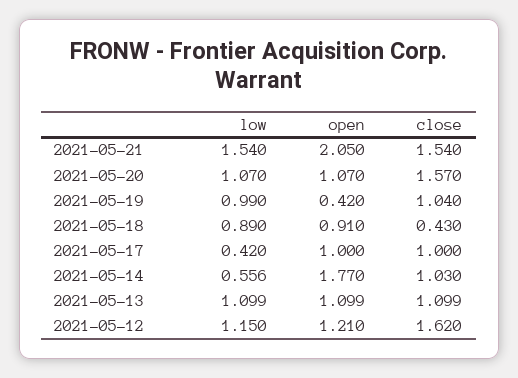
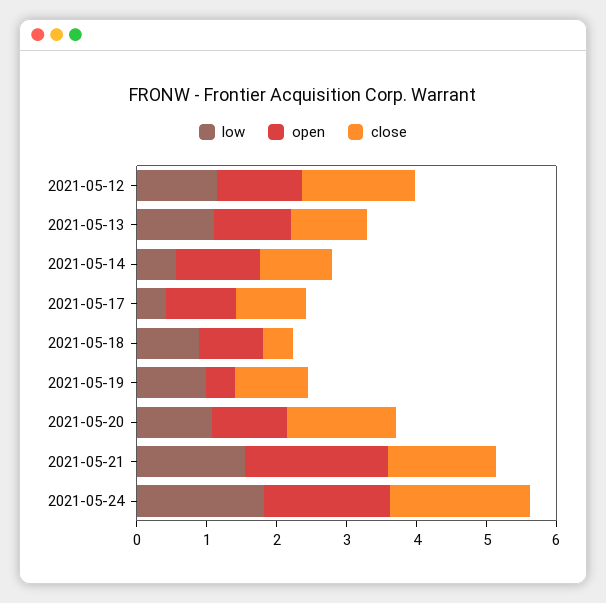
open, 2021-05-14: 1.77 -> 1.2
low, 2021-05-24: none -> 1.8
open, 2021-05-24: none -> 1.8
close, 2021-05-24: none -> 2

